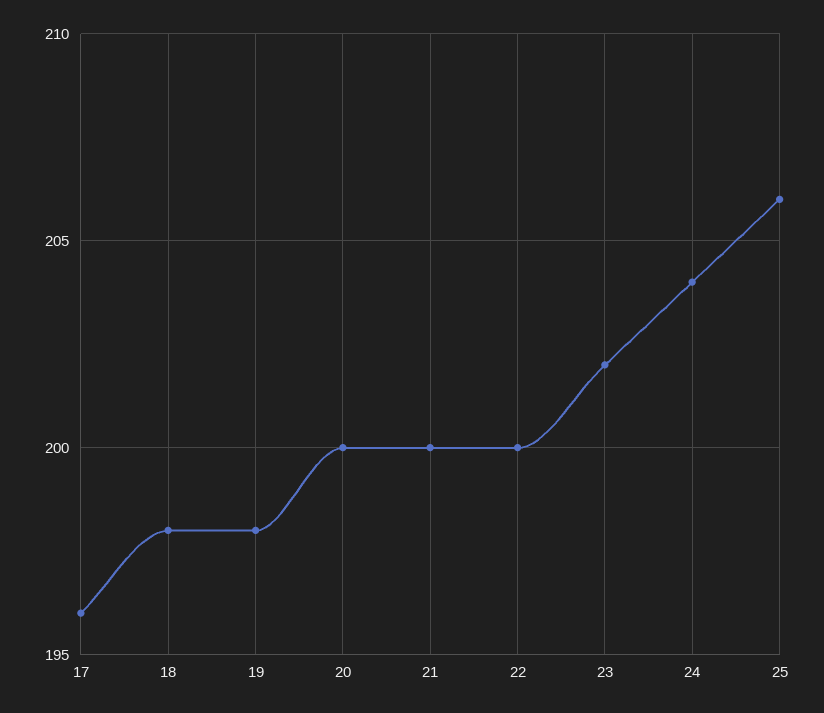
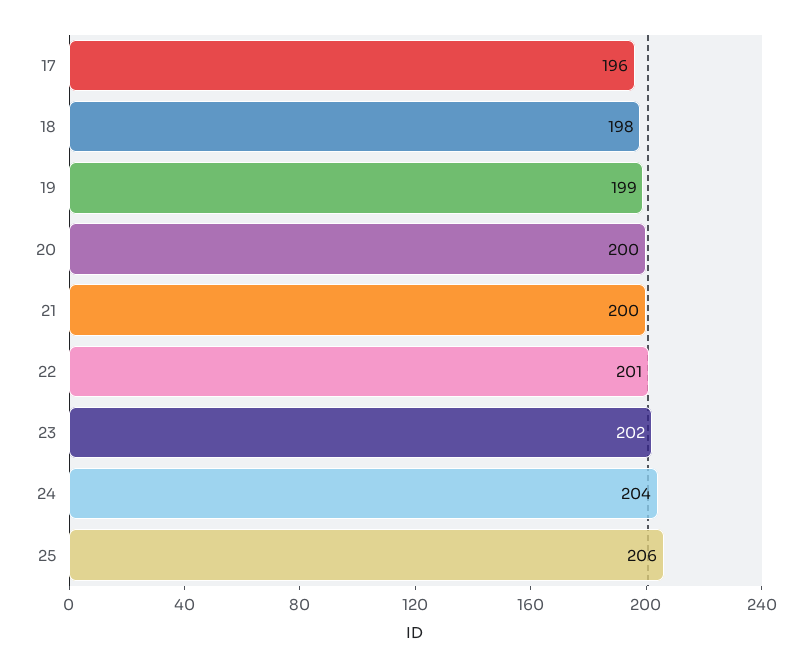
19: 198 -> 199
22: 200 -> 201

